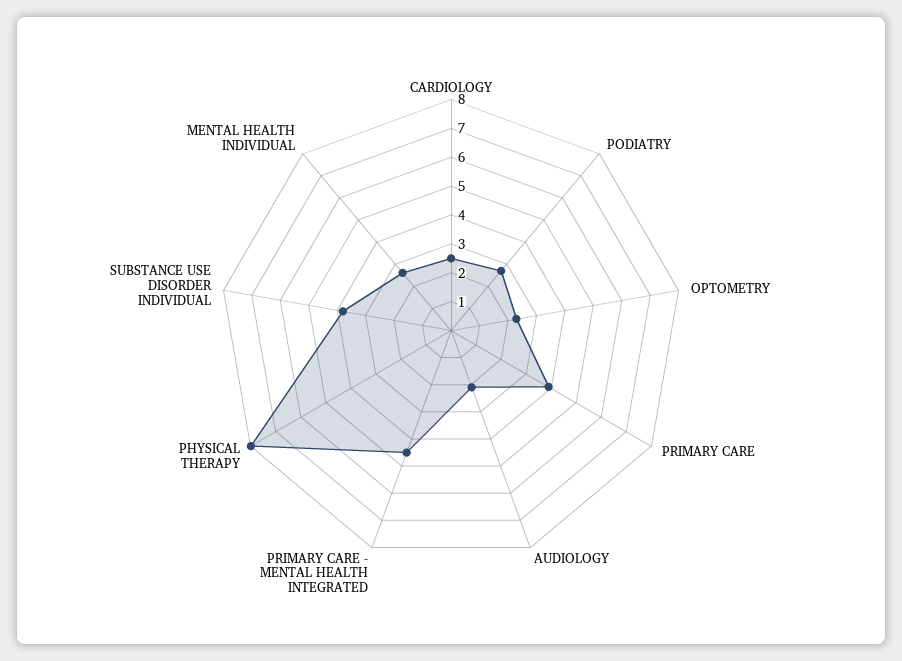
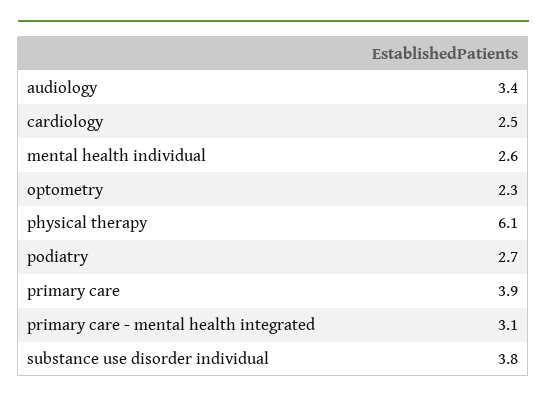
AUDIOLOGY: 2 -> 3.4
PRIMARY CARE - MENTAL HEALTH INTEGRATED: 4.5 -> 3.1
PHYSICAL THERAPY: 8 -> 6.1

